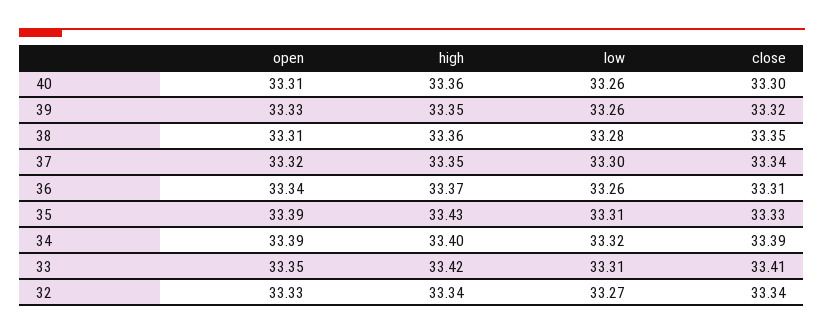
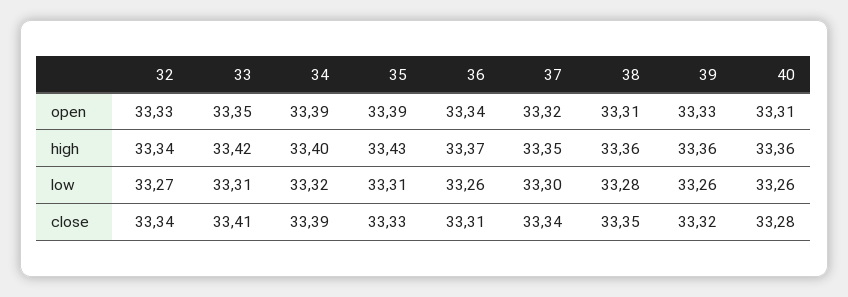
close, 40: 33.3 -> 33.28
high, 39: 33.35 -> 33.36

